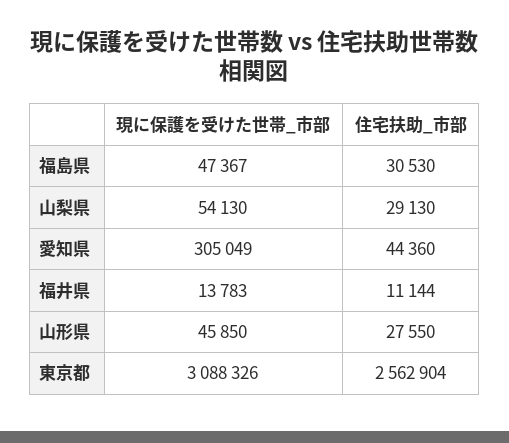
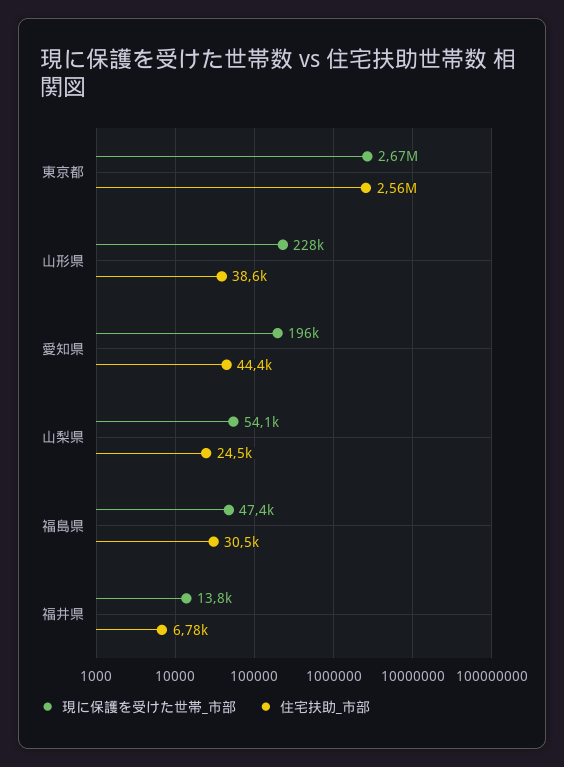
住宅扶助_市部, 山梨県: 29130 -> 24500
現に保護を受けた世帯_市部, 愛知県: 305049 -> 196000
住宅扶助_市部, 福井県: 11144 -> 6780
現に保護を受けた世帯_市部, 山形県: 45850 -> 228000
住宅扶助_市部, 山形県: 27550 -> 38600
現に保護を受けた世帯_市部, 東京都: 3088326 -> 2670000

